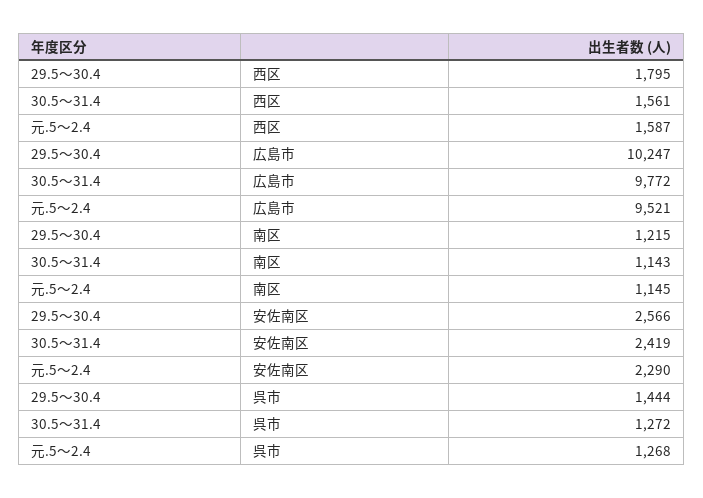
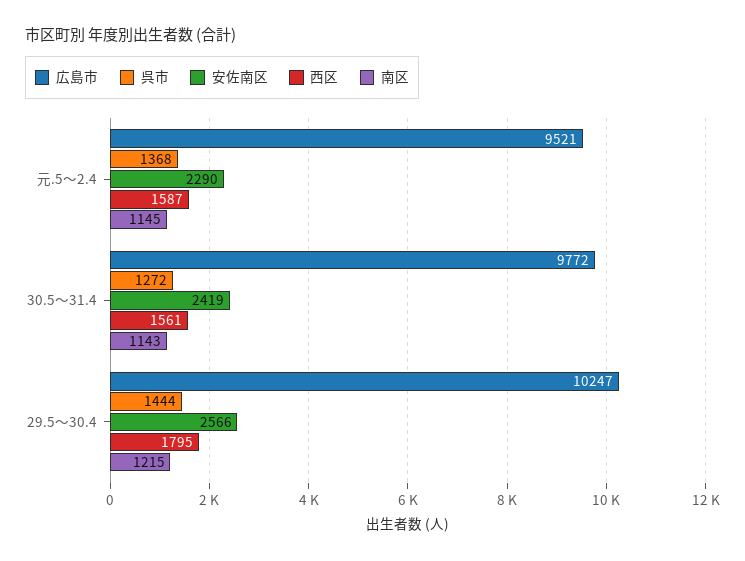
呉市, 元.5～2.4: 1268 -> 1368

